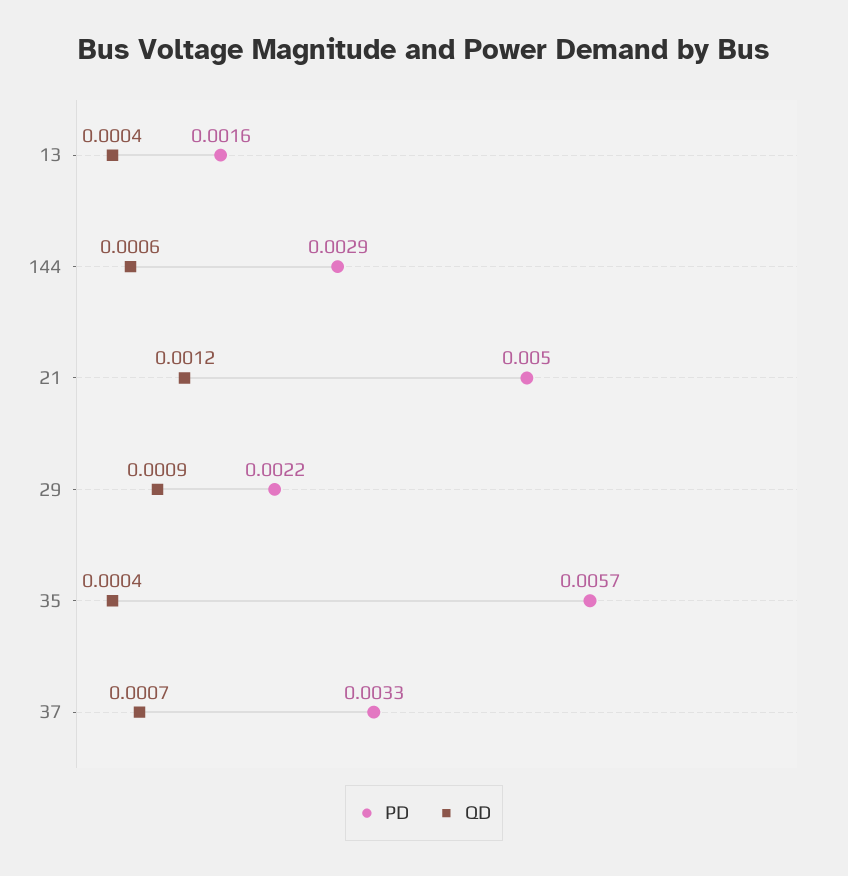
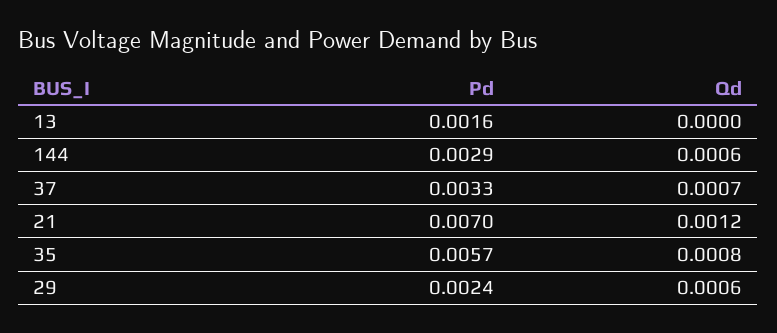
QD, 13: 0.0004 -> 0
PD, 21: 0.005 -> 0.007
PD, 29: 0.0022 -> 0.0024
QD, 29: 0.0009 -> 0.0006
QD, 35: 0.0004 -> 0.0008

